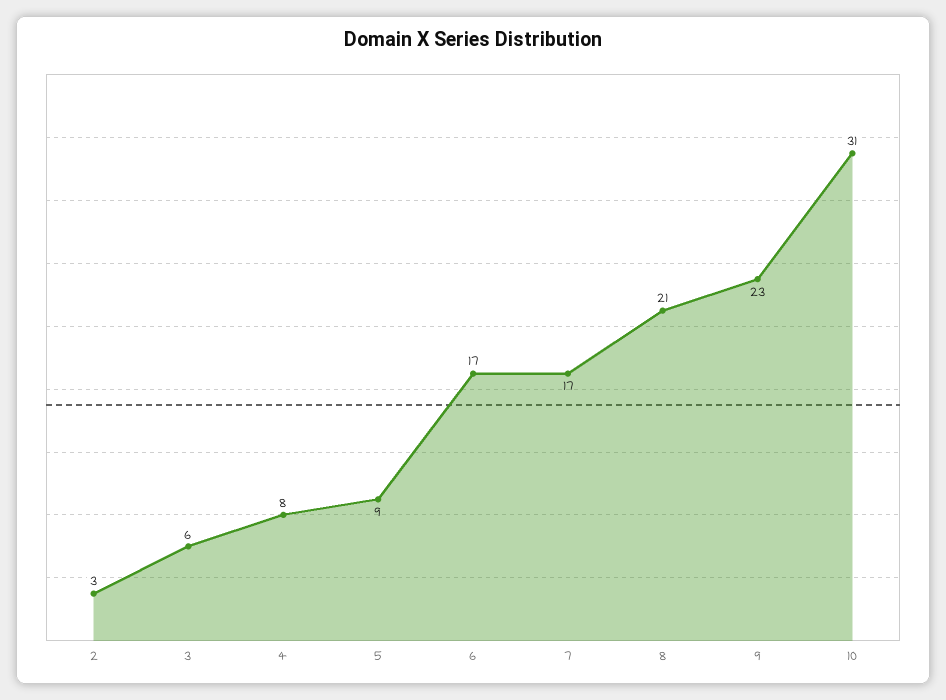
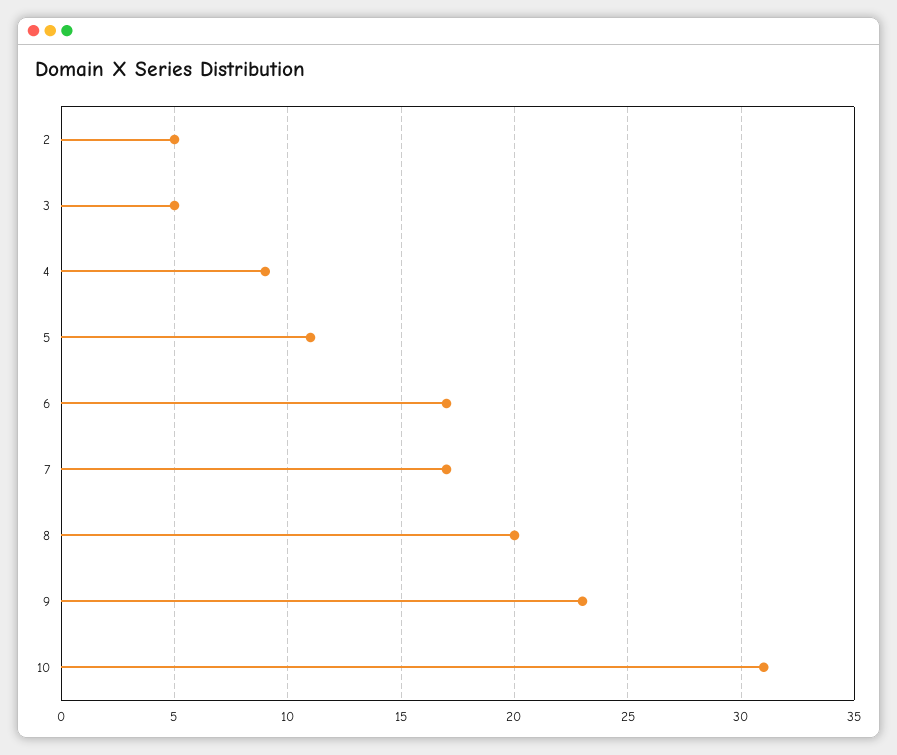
2: 3 -> 5
3: 6 -> 5
4: 8 -> 9
5: 9 -> 11
8: 21 -> 20

